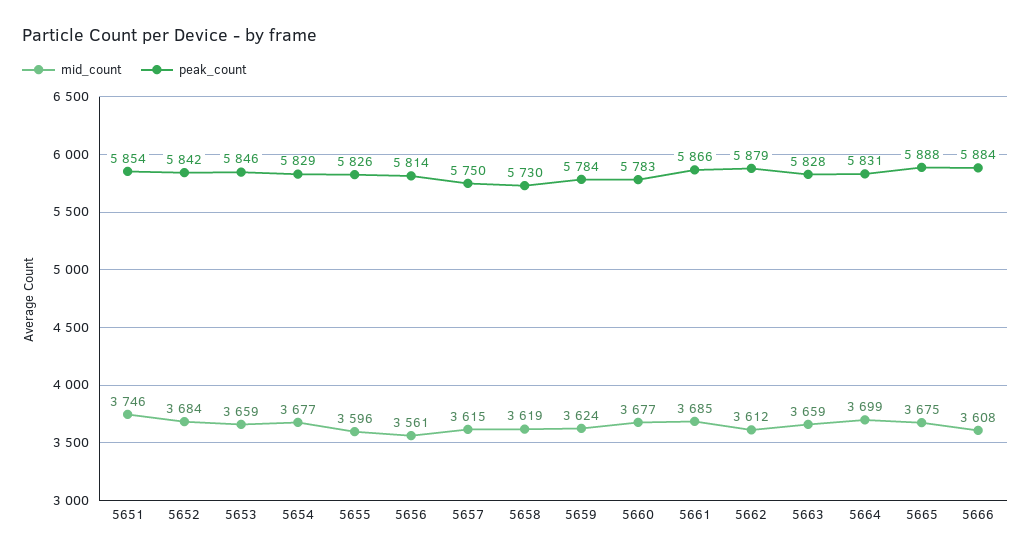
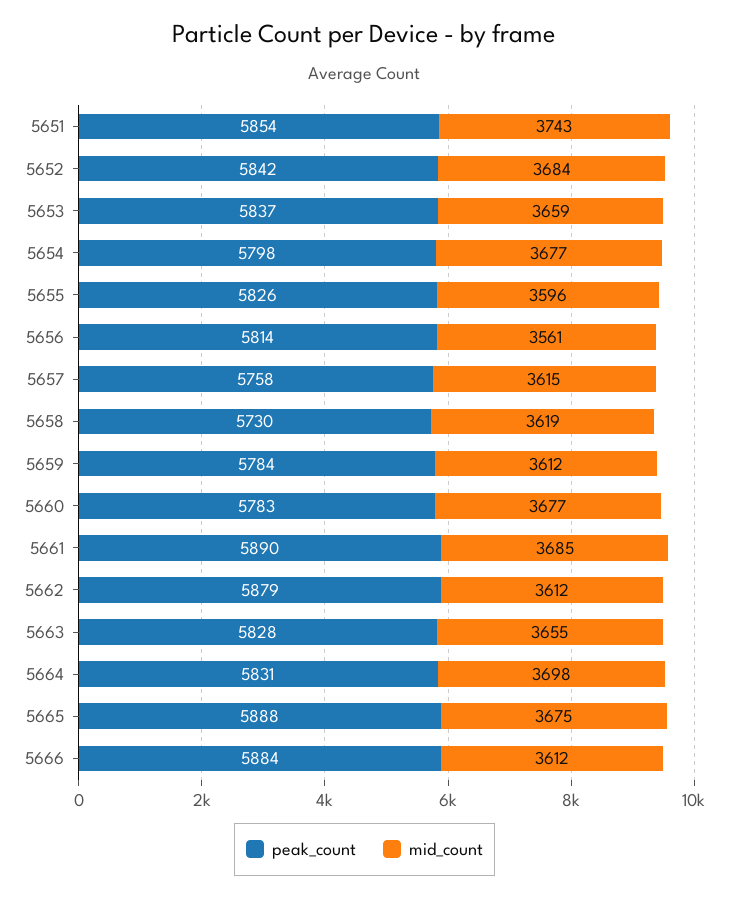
mid_count, 5651: 3746 -> 3743
peak_count, 5653: 5846 -> 5837
peak_count, 5654: 5829 -> 5798
peak_count, 5657: 5750 -> 5758
mid_count, 5659: 3624 -> 3612
peak_count, 5661: 5866 -> 5890
mid_count, 5663: 3659 -> 3655
mid_count, 5664: 3699 -> 3698
mid_count, 5666: 3608 -> 3612

